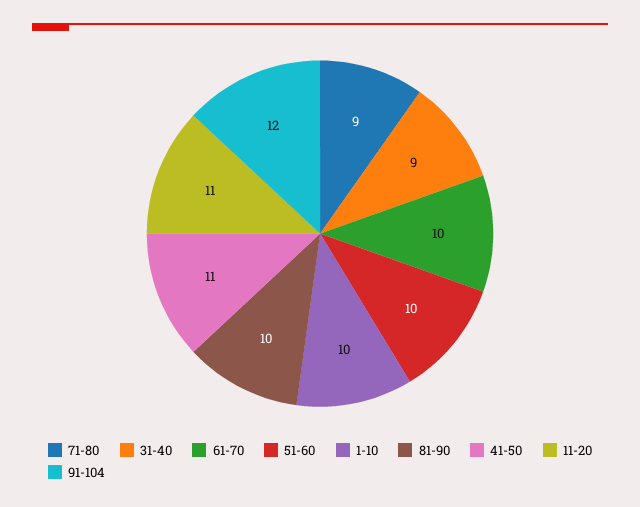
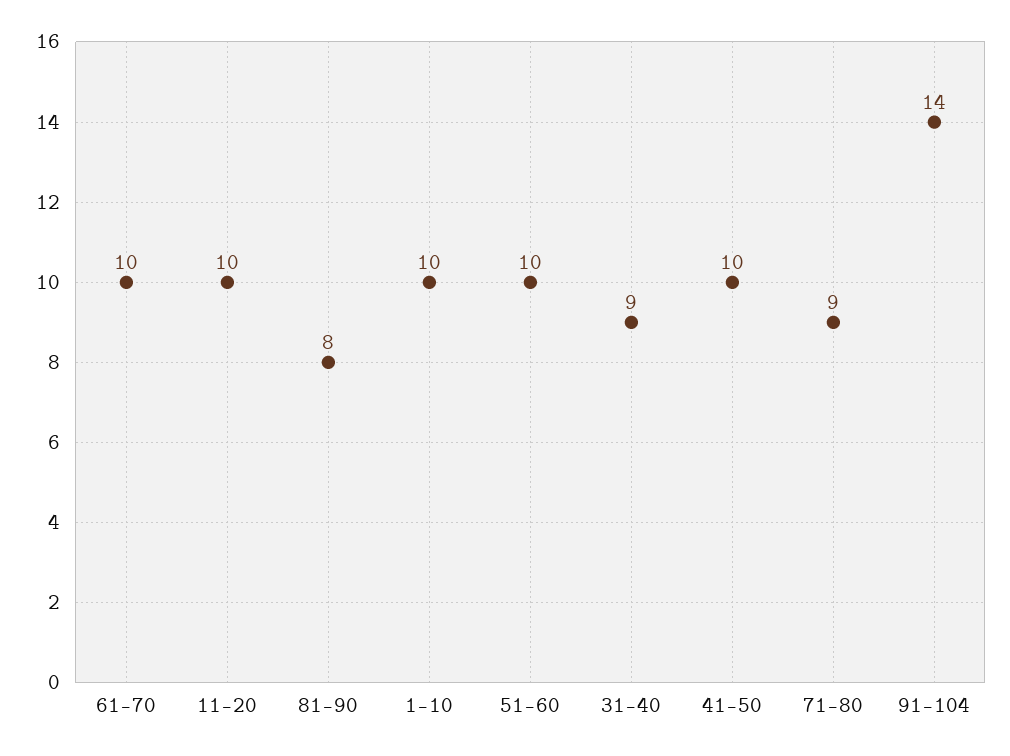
81-90: 10 -> 8
41-50: 11 -> 10
11-20: 11 -> 10
91-104: 12 -> 14

